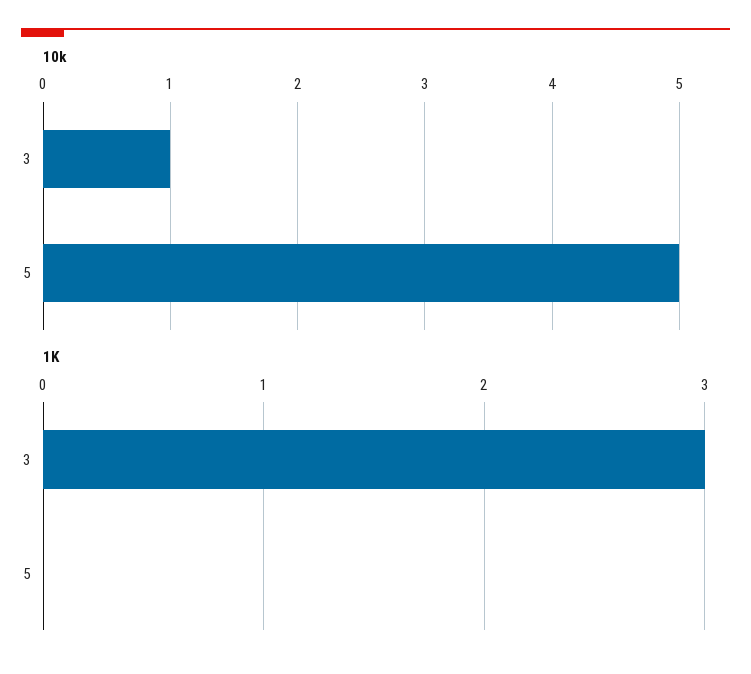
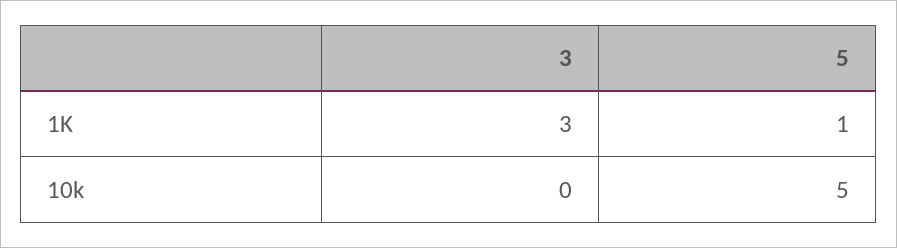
10k, 3: 1 -> 0
1K, 5: 0 -> 1

